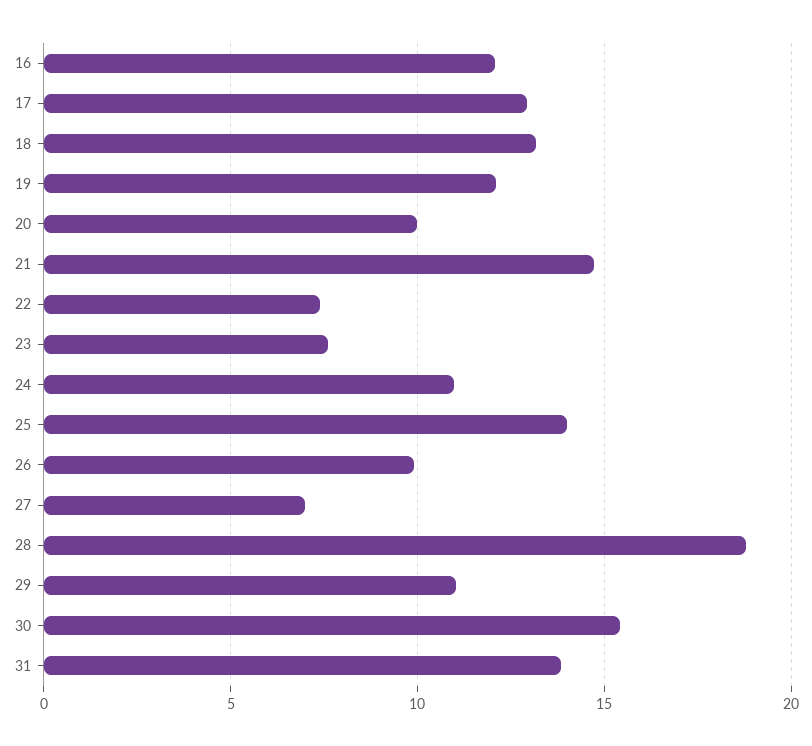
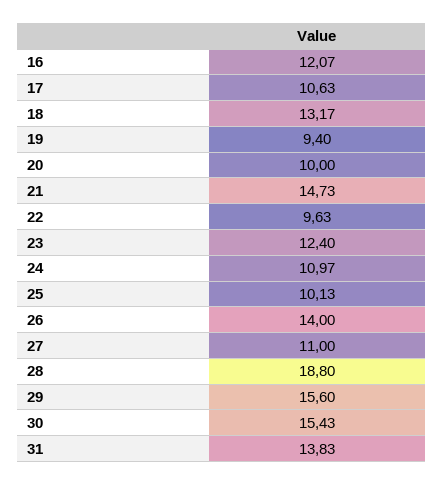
17: 13 -> 10.63
19: 12 -> 9.4
22: 7.5 -> 9.63
23: 7.5 -> 12.4
25: 14 -> 10.13
26: 10 -> 14
27: 7 -> 11
29: 11 -> 15.6

